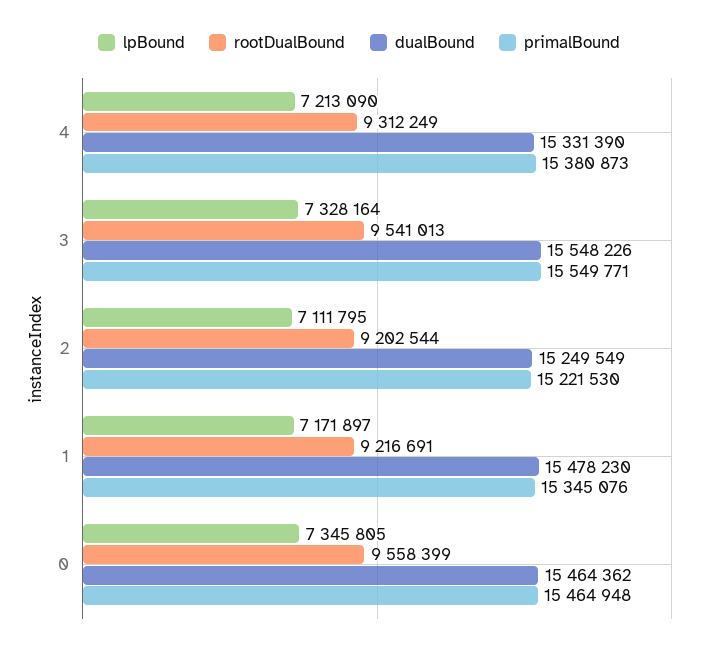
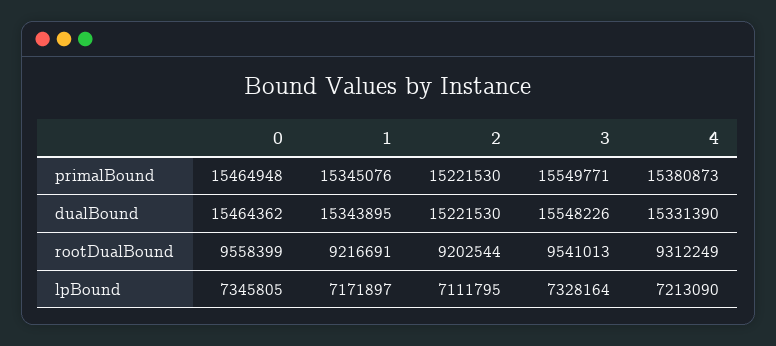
dualBound, 2: 15249549 -> 15221530
dualBound, 1: 15478230 -> 15343895

